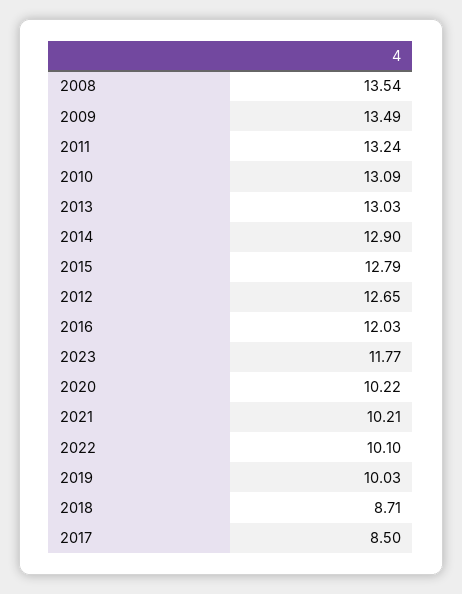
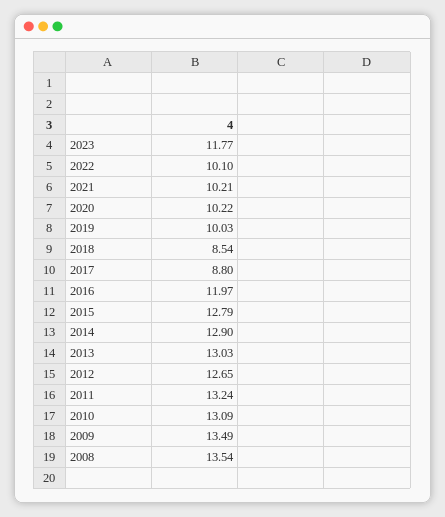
2016: 12.03 -> 11.97
2018: 8.71 -> 8.54
2017: 8.5 -> 8.8

